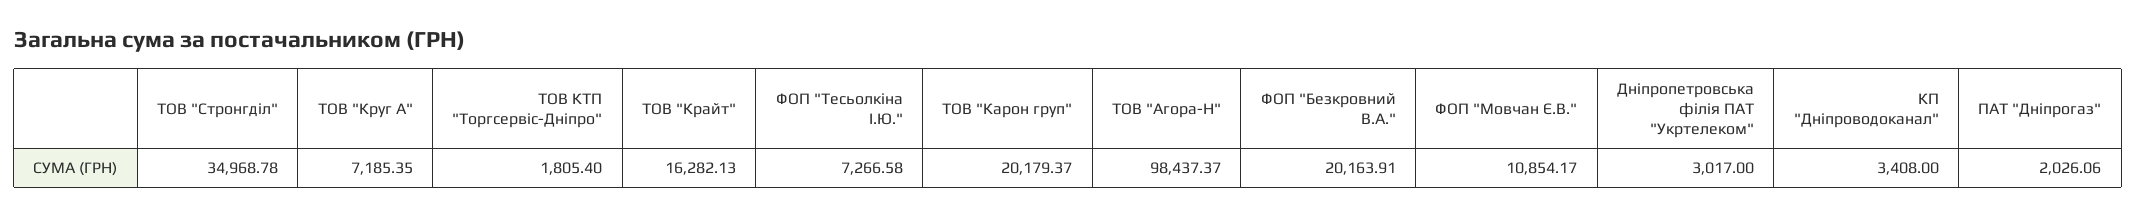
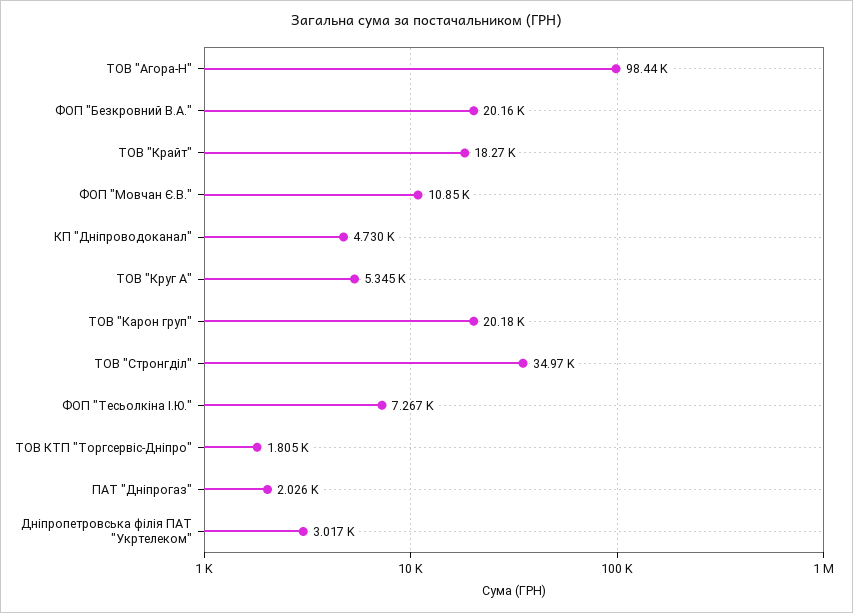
ТОВ "Круг А": 7185.35 -> 5345
ТОВ "Крайт": 16282.13 -> 18270
КП "Дніпроводоканал": 3408 -> 4730

